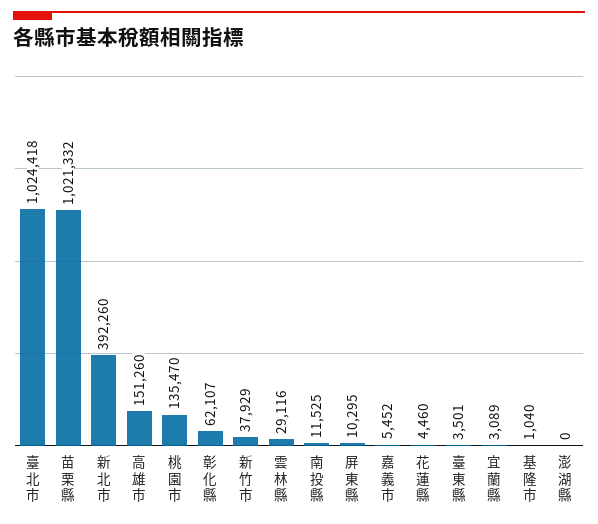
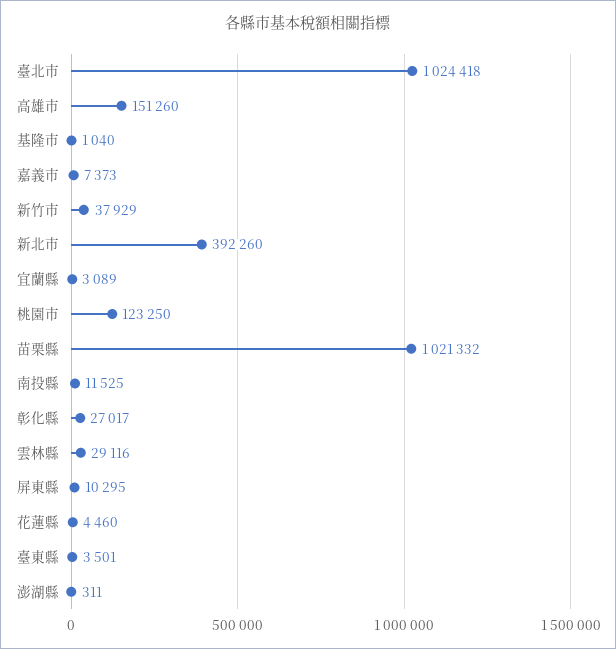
桃園市: 135470 -> 123250
彰化縣: 62107 -> 27017
嘉義市: 5452 -> 7373
澎湖縣: 0 -> 311

